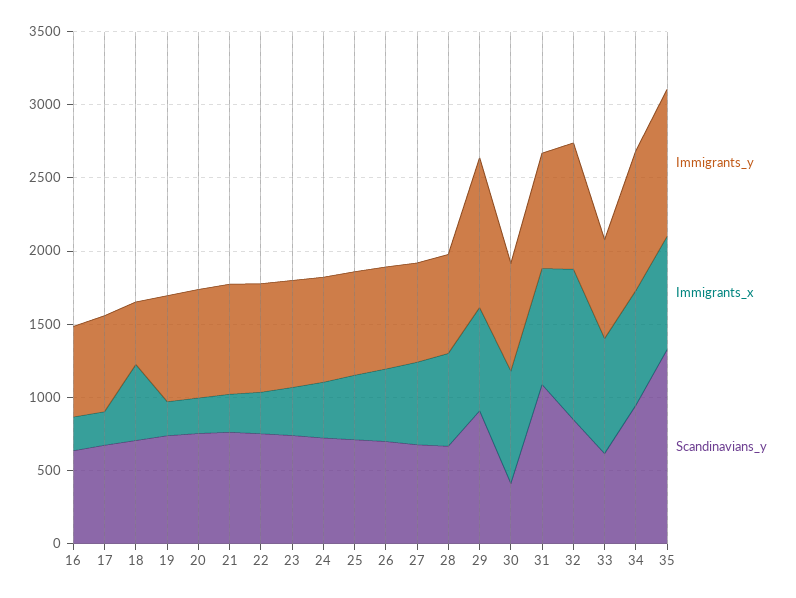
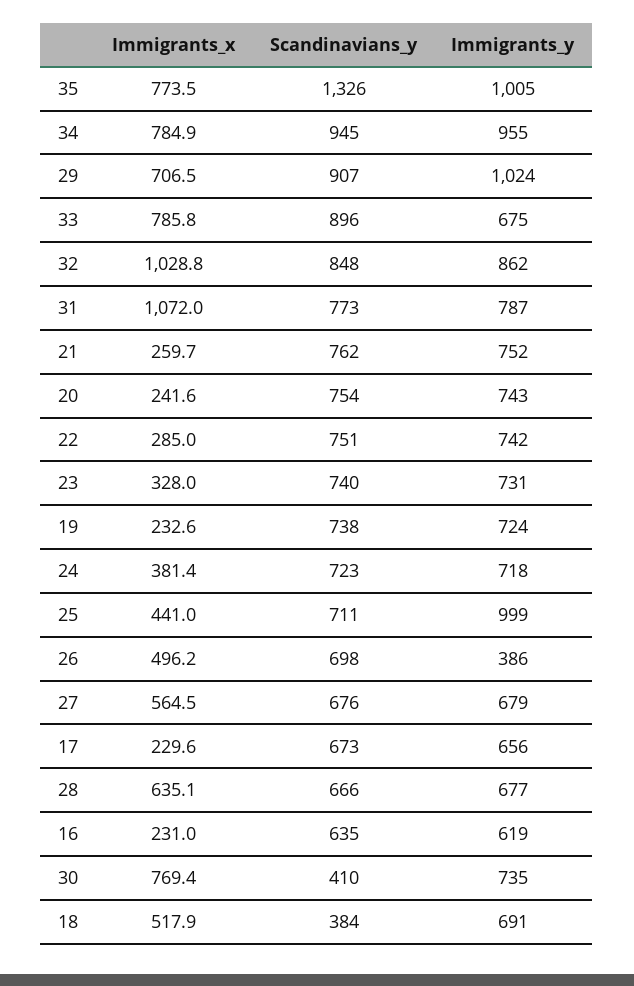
Immigrants_y, 18: 400 -> 691
Scandinavians_y, 18: 700 -> 384
Immigrants_y, 25: 700 -> 999
Immigrants_y, 26: 700 -> 386
Immigrants_x, 31: 800 -> 1072
Scandinavians_y, 31: 1100 -> 773
Scandinavians_y, 33: 600 -> 896

